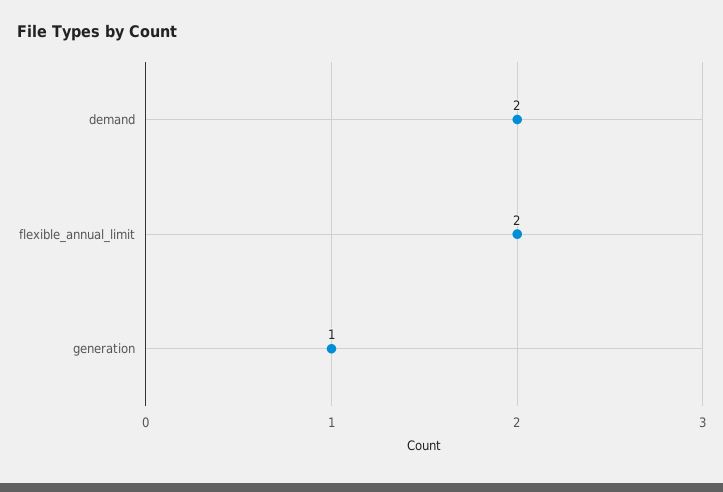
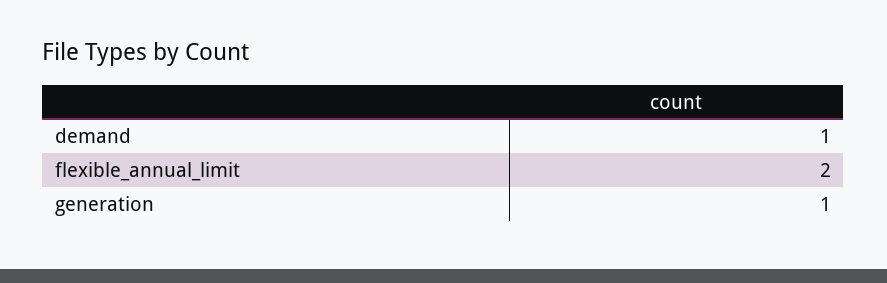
demand: 2 -> 1

